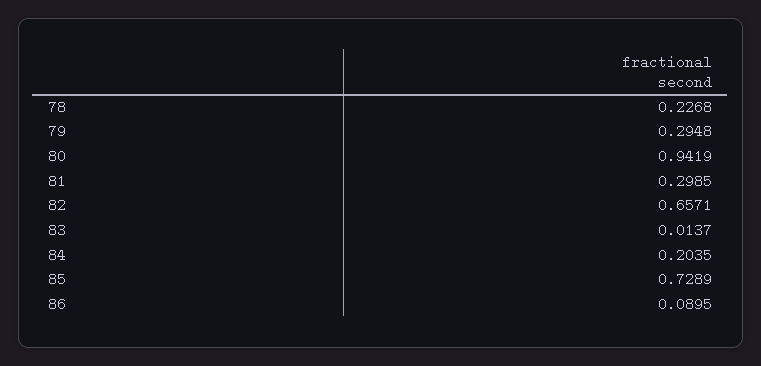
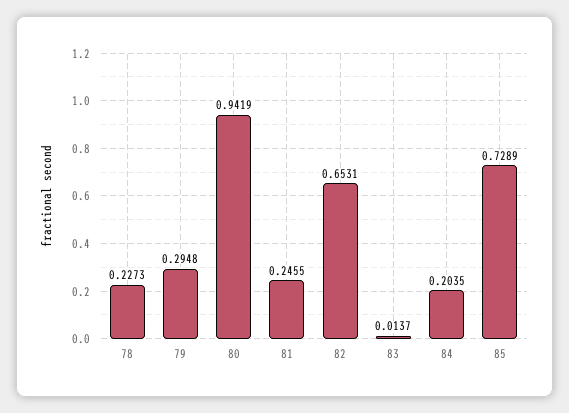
78: 0.2268 -> 0.2273
81: 0.2985 -> 0.2455
82: 0.6571 -> 0.6531
86: 0.0895 -> none

